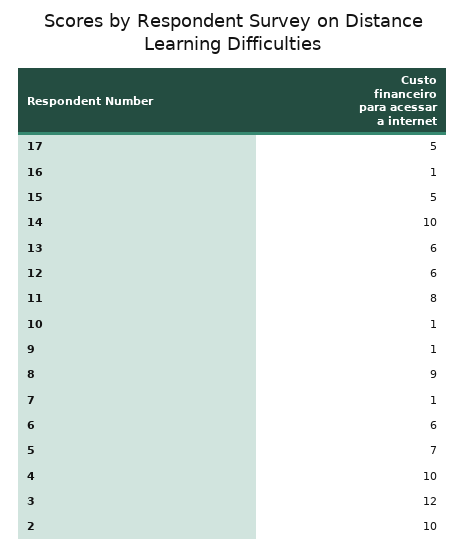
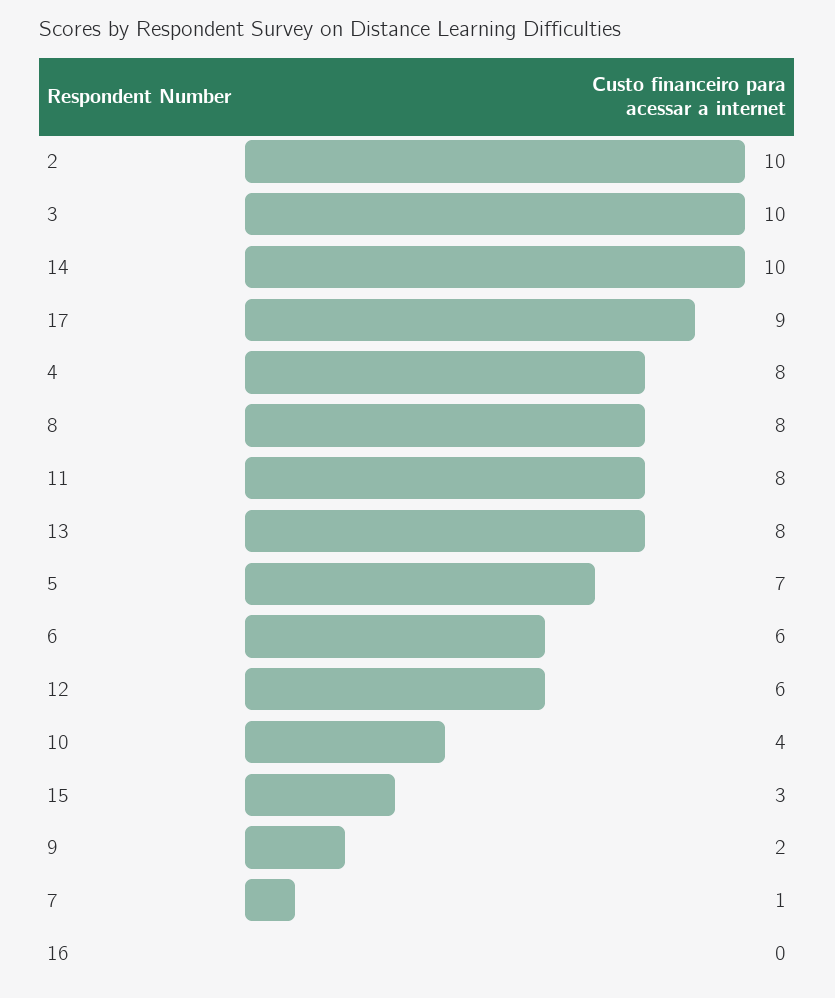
17: 5 -> 9
16: 1 -> 0
15: 5 -> 3
13: 6 -> 8
10: 1 -> 4
9: 1 -> 2
8: 9 -> 8
4: 10 -> 8
3: 12 -> 10

